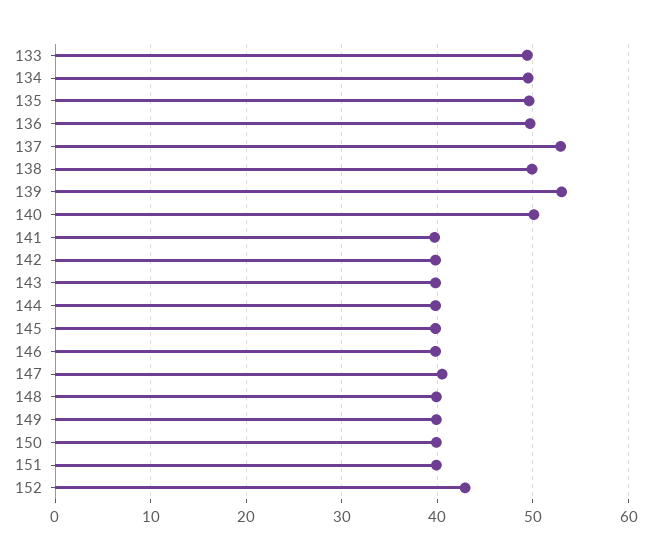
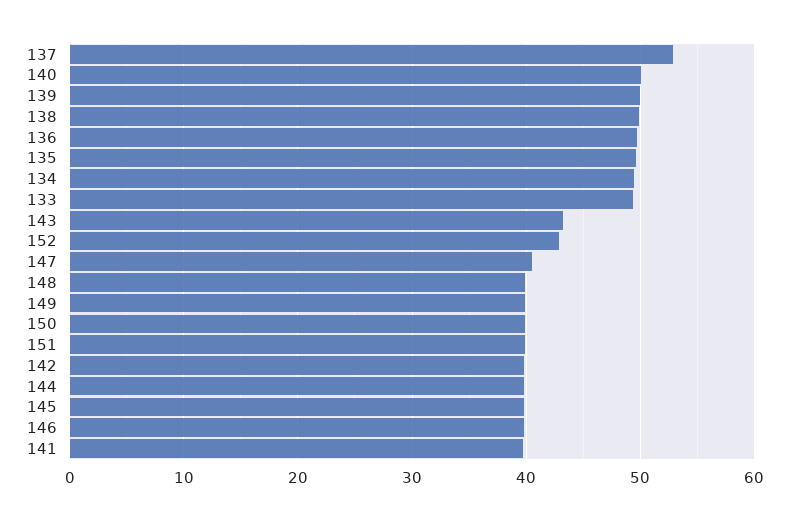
139: 53 -> 50
143: 40 -> 43

